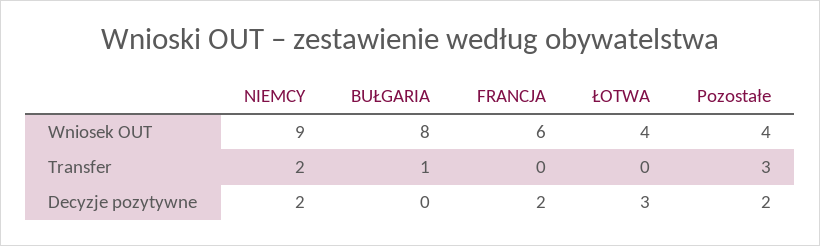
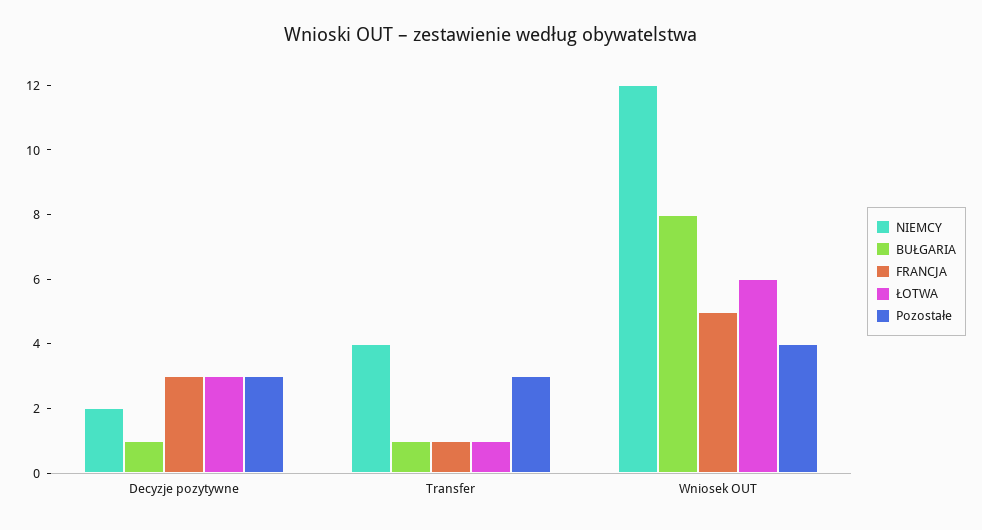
NIEMCY, Wniosek OUT: 9 -> 12
FRANCJA, Wniosek OUT: 6 -> 5
ŁOTWA, Wniosek OUT: 4 -> 6
NIEMCY, Transfer: 2 -> 4
FRANCJA, Transfer: 0 -> 1
ŁOTWA, Transfer: 0 -> 1
BUŁGARIA, Decyzje pozytywne: 0 -> 1
FRANCJA, Decyzje pozytywne: 2 -> 3
Pozostałe, Decyzje pozytywne: 2 -> 3

